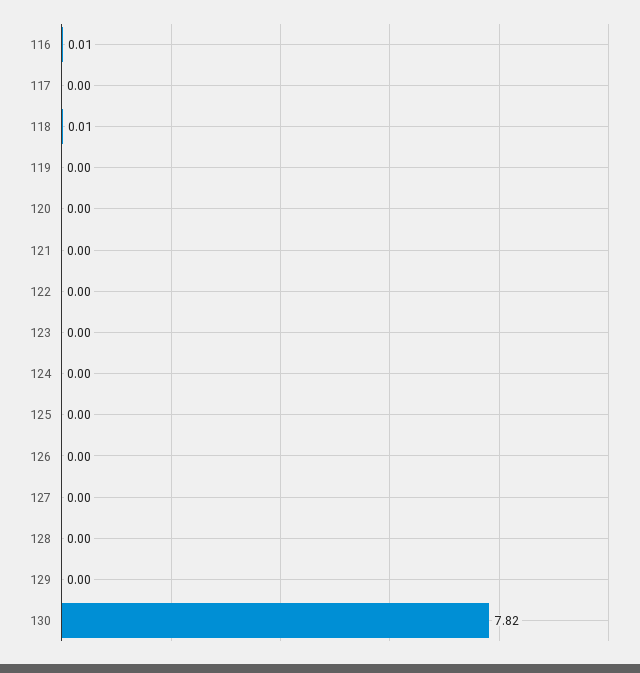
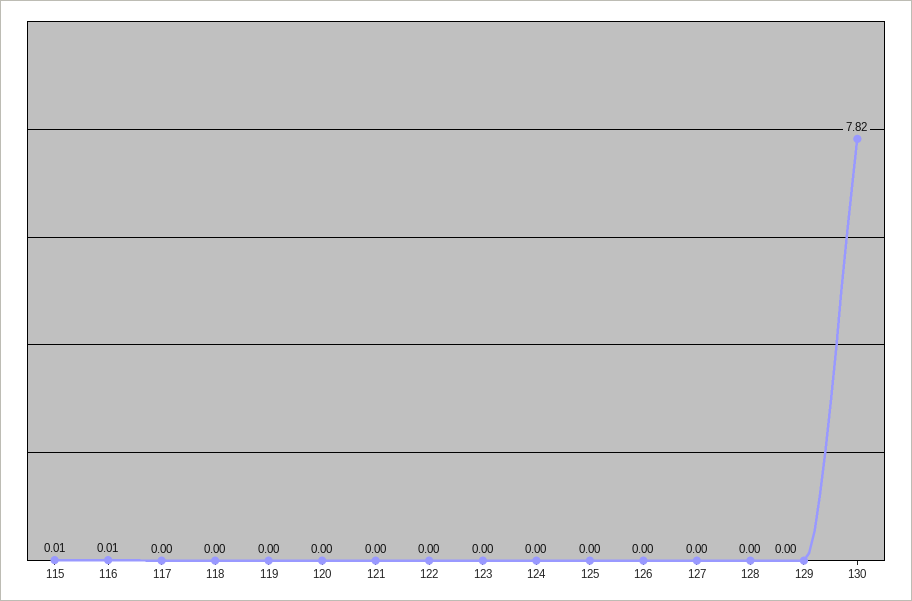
118: 0.01 -> 0
115: none -> 0.01

